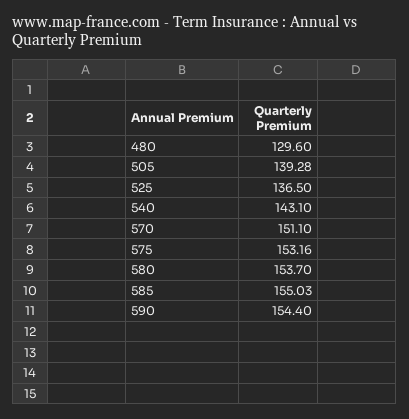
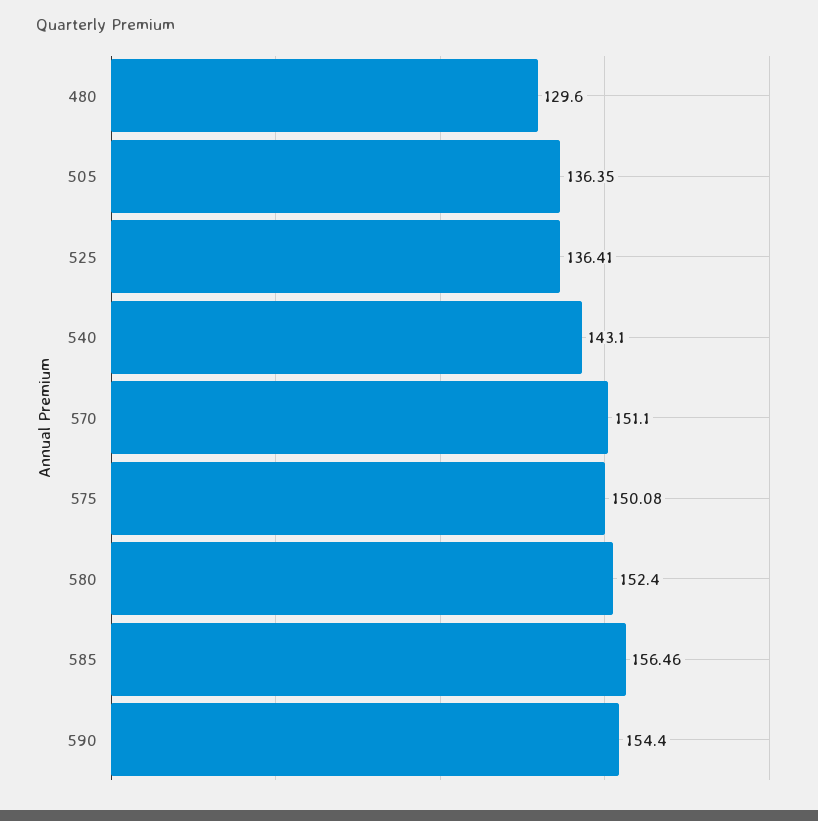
505: 139.28 -> 136.35
525: 136.5 -> 136.41
575: 153.16 -> 150.08
580: 153.7 -> 152.4
585: 155.03 -> 156.46

